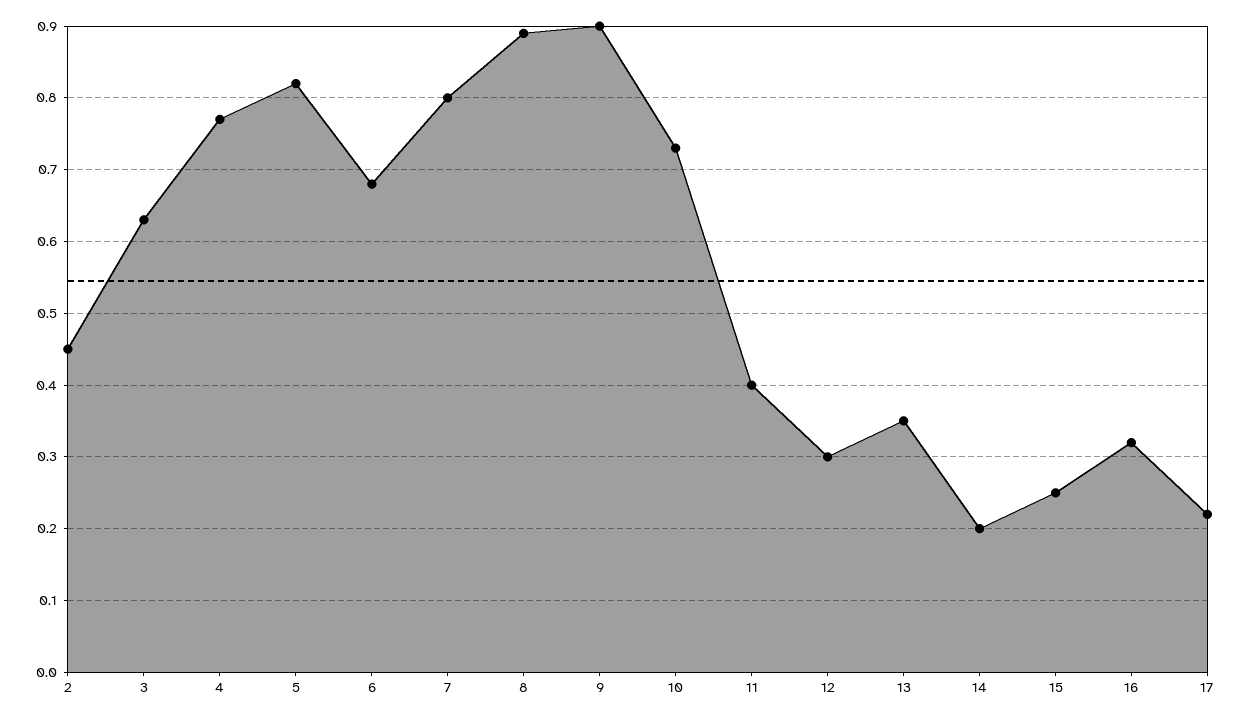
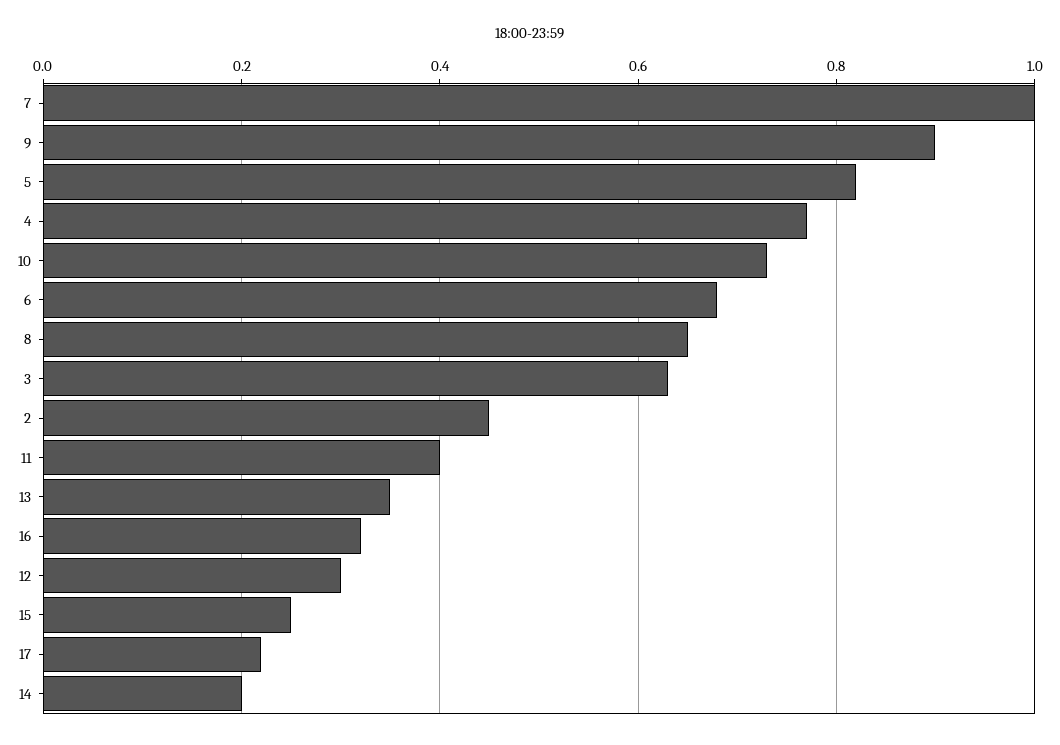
7: 0.8 -> 1
8: 0.89 -> 0.65

